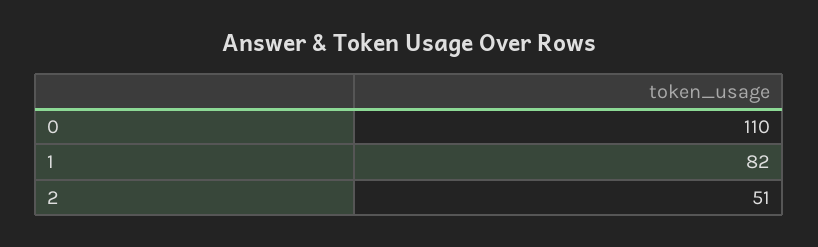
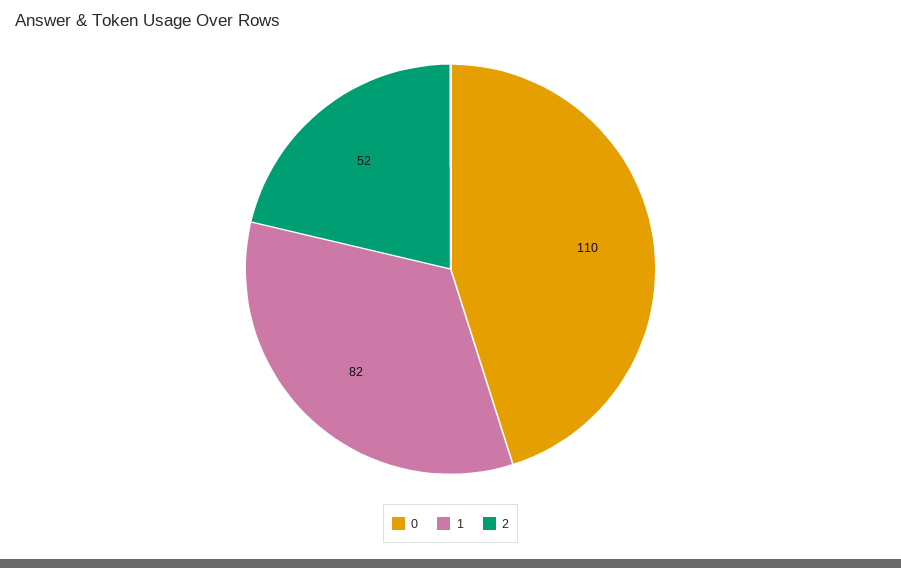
2: 51 -> 52

